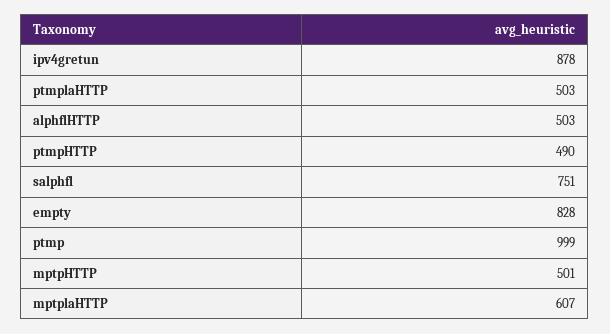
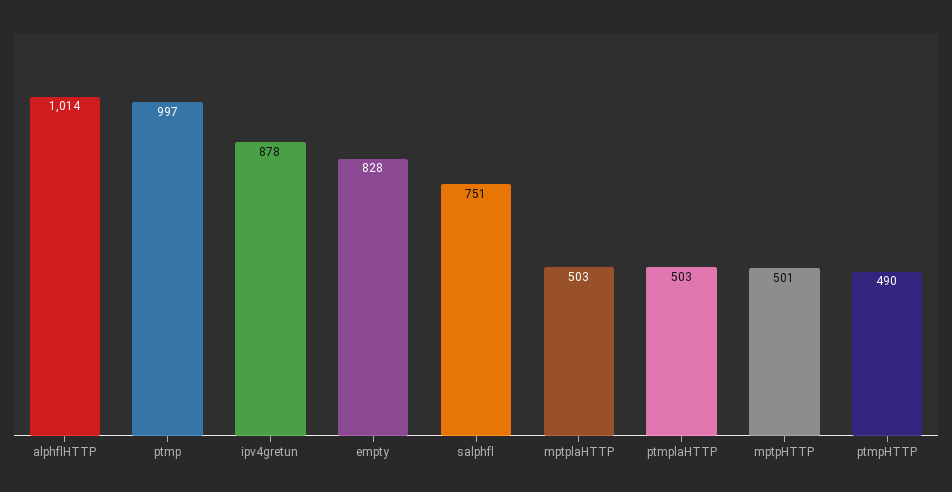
alphflHTTP: 503 -> 1014
ptmp: 999 -> 997
mptplaHTTP: 607 -> 503

